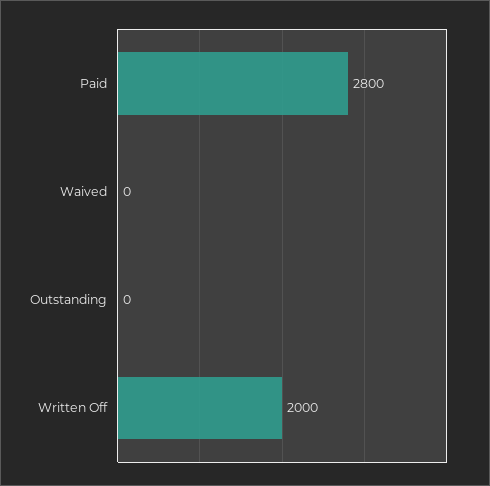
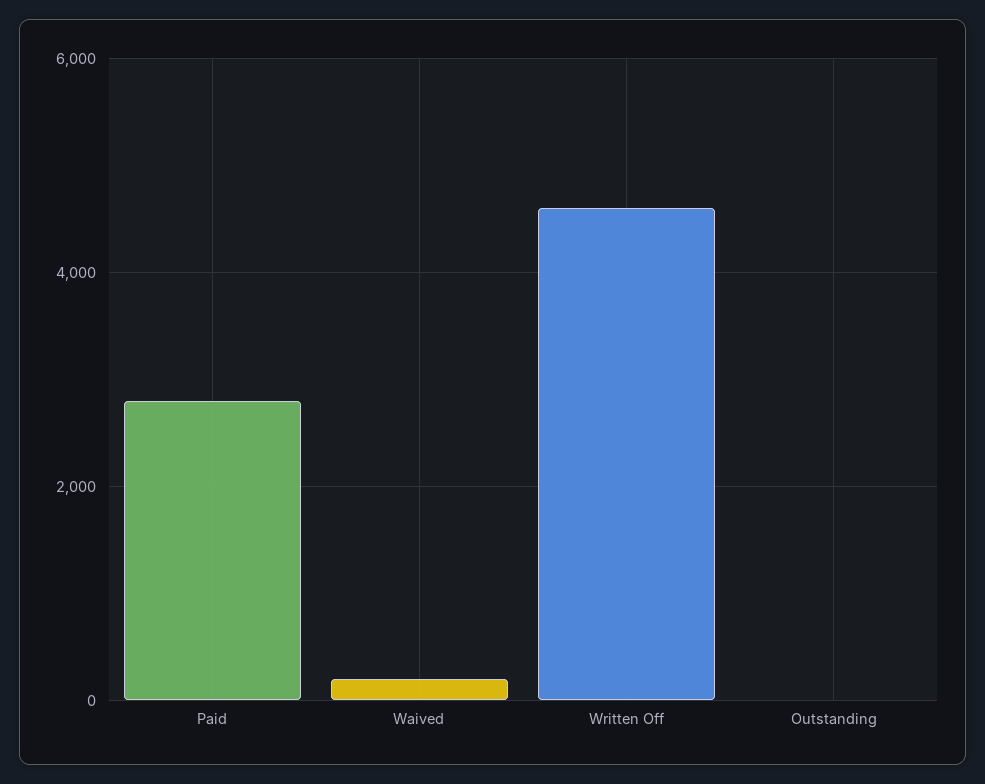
Waived: 0 -> 200
Written Off: 2000 -> 4600

